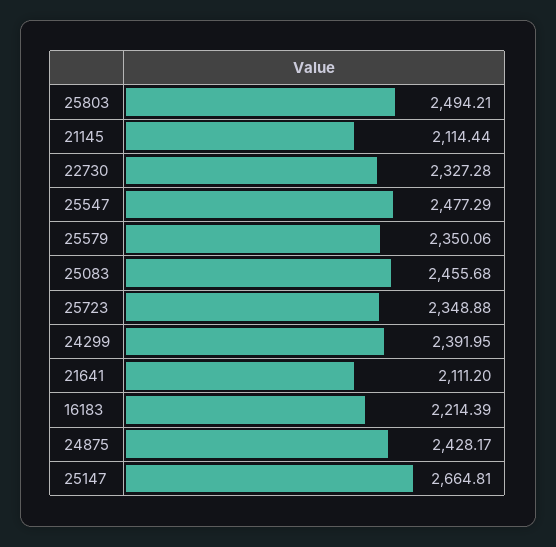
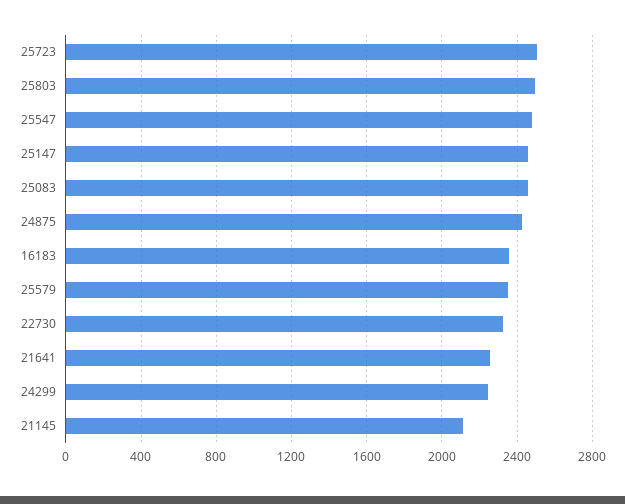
25723: 2348.88 -> 2500
24299: 2391.95 -> 2250
21641: 2111.2 -> 2250
16183: 2214.39 -> 2350
25147: 2664.81 -> 2450

